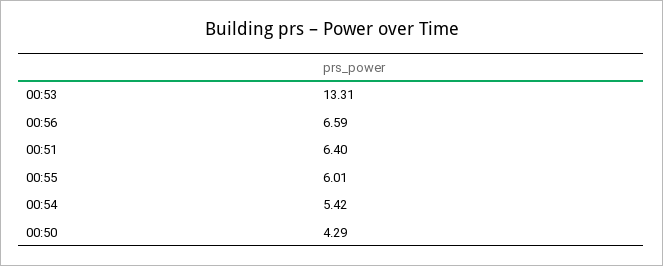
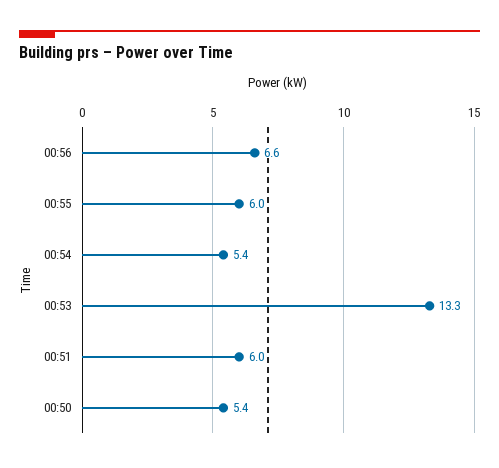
00:51: 6.4 -> 6
00:50: 4.29 -> 5.4

